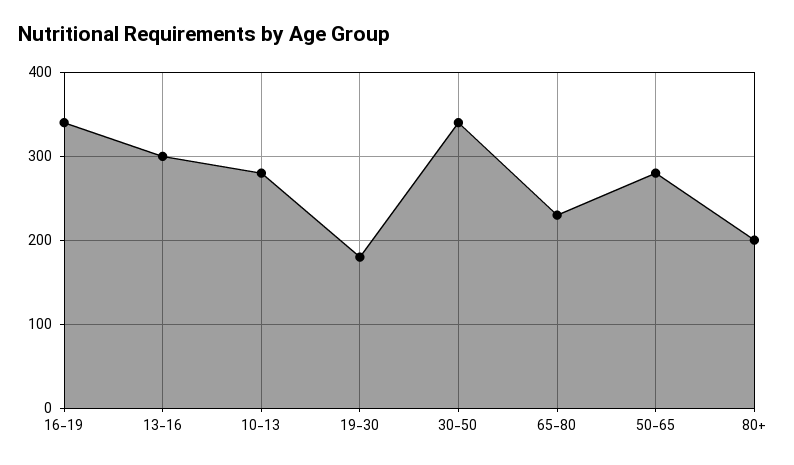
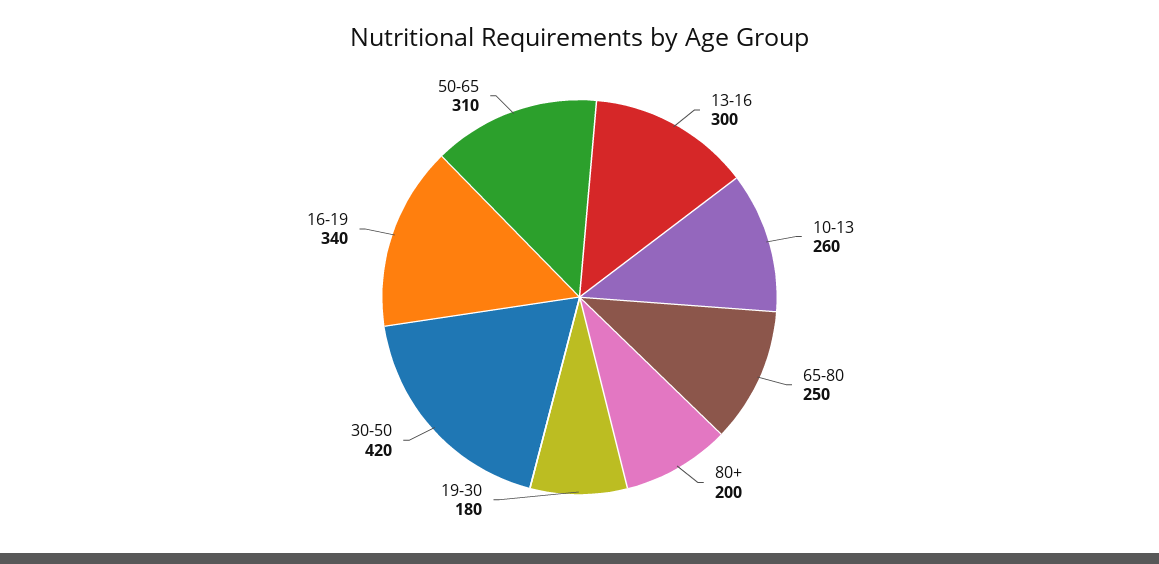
10-13: 280 -> 260
30-50: 340 -> 420
65-80: 230 -> 250
50-65: 280 -> 310

